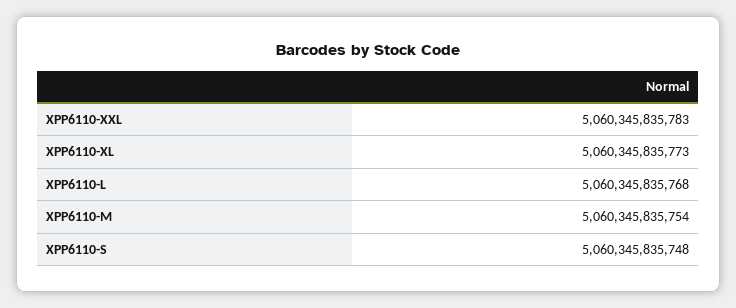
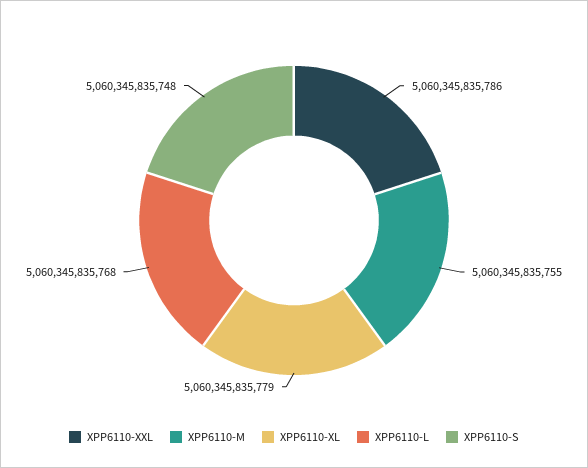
XPP6110-XXL: 5060345835783 -> 5060345835786
XPP6110-XL: 5060345835773 -> 5060345835779
XPP6110-M: 5060345835754 -> 5060345835755

